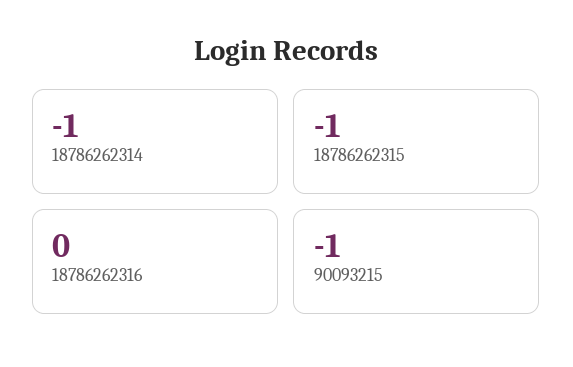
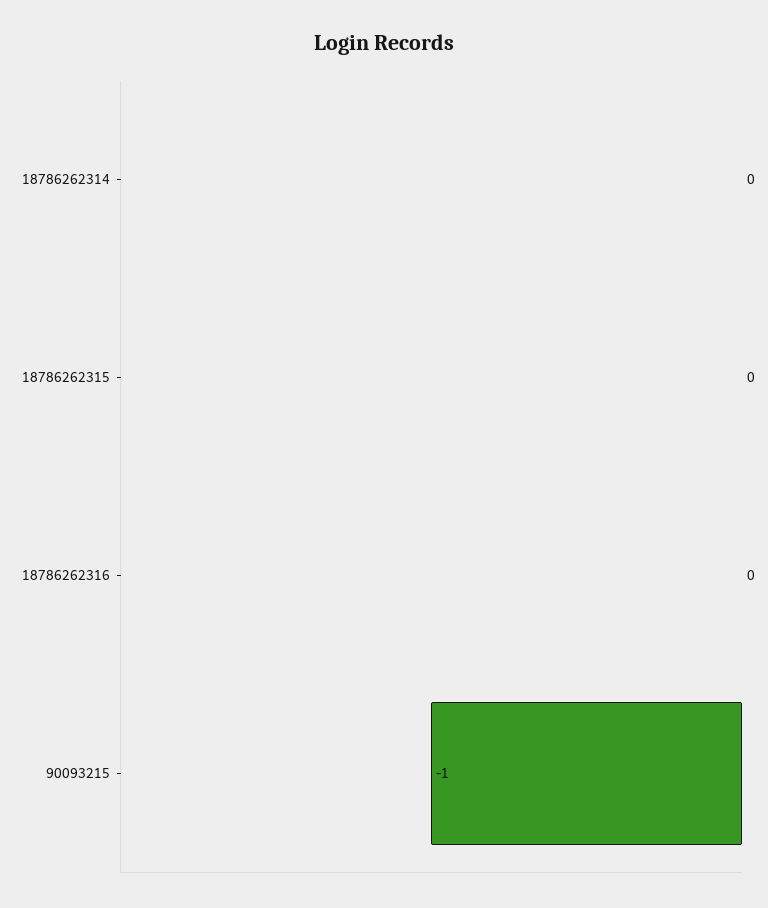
18786262314: -1 -> 0
18786262315: -1 -> 0

